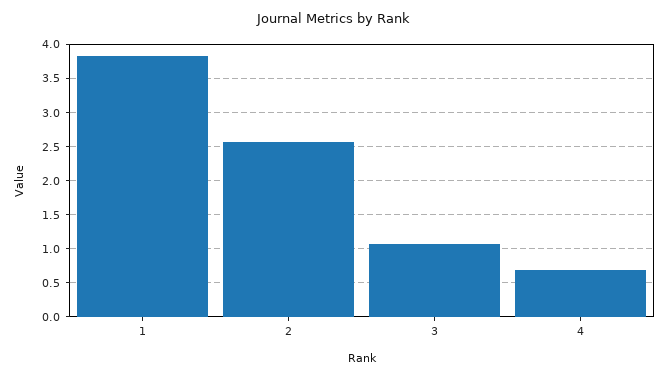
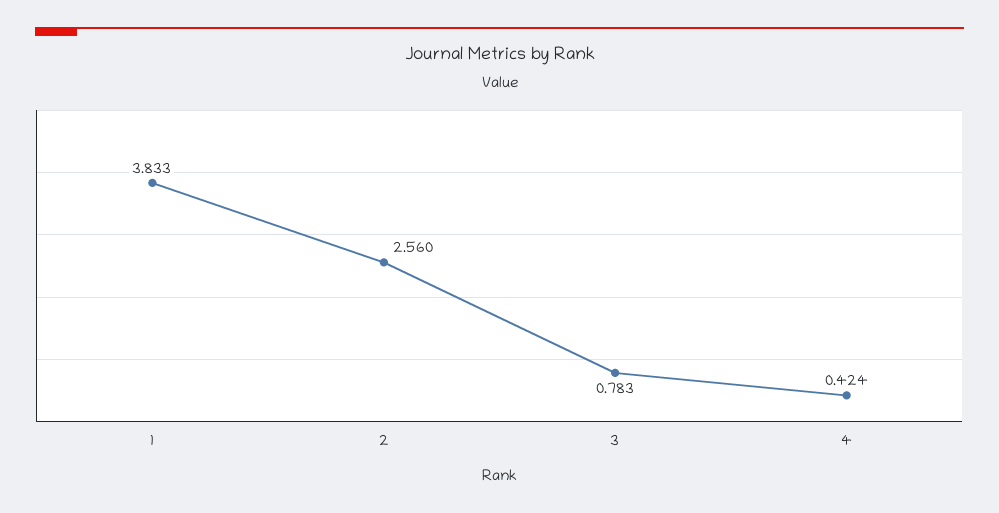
3: 1.1 -> 0.783
4: 0.7 -> 0.424

